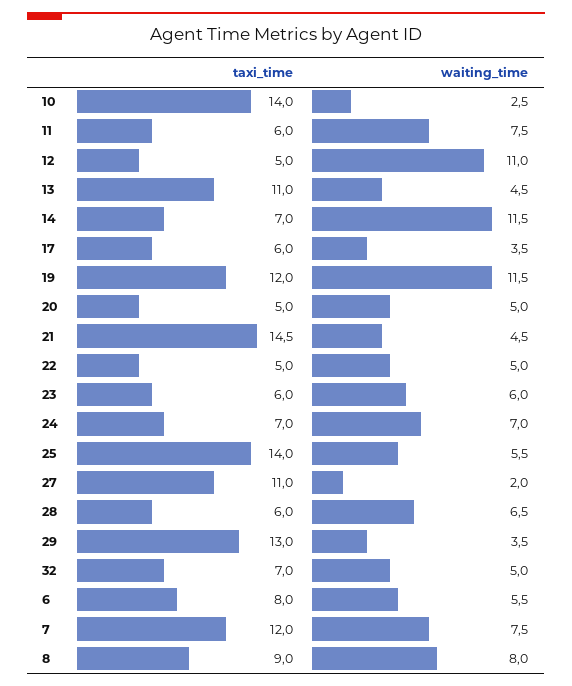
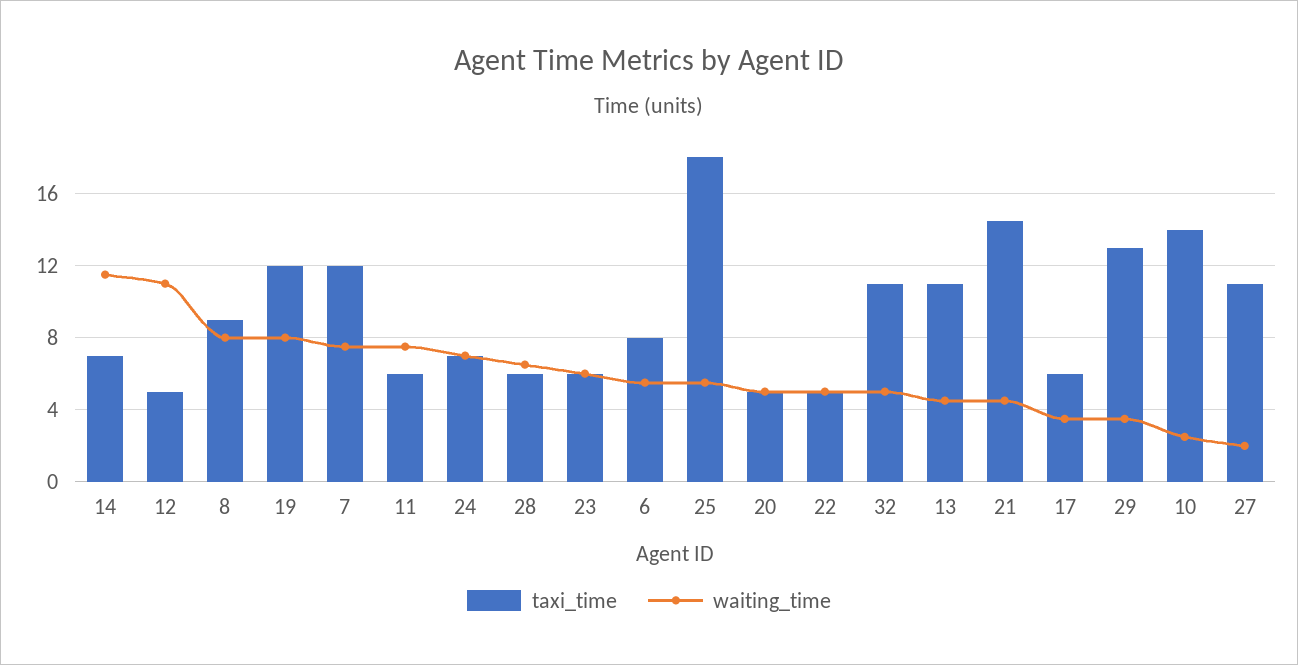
waiting_time, 19: 11.5 -> 8
taxi_time, 25: 14 -> 18
taxi_time, 32: 7 -> 11

